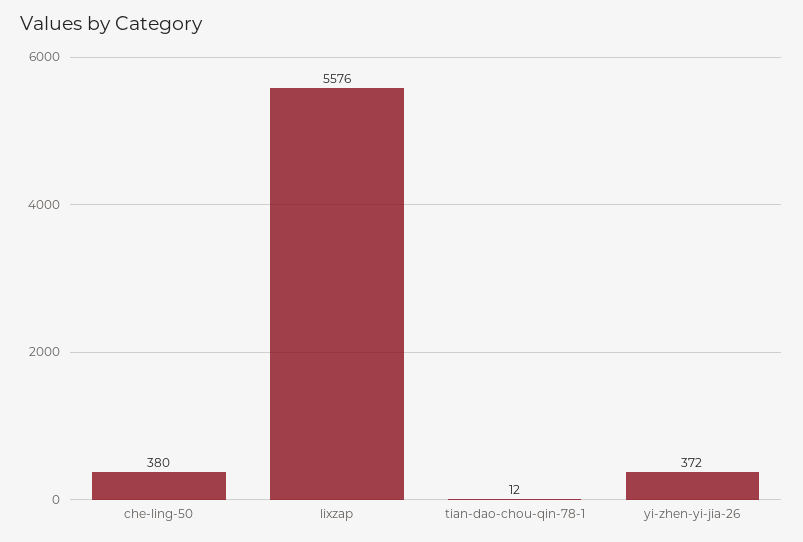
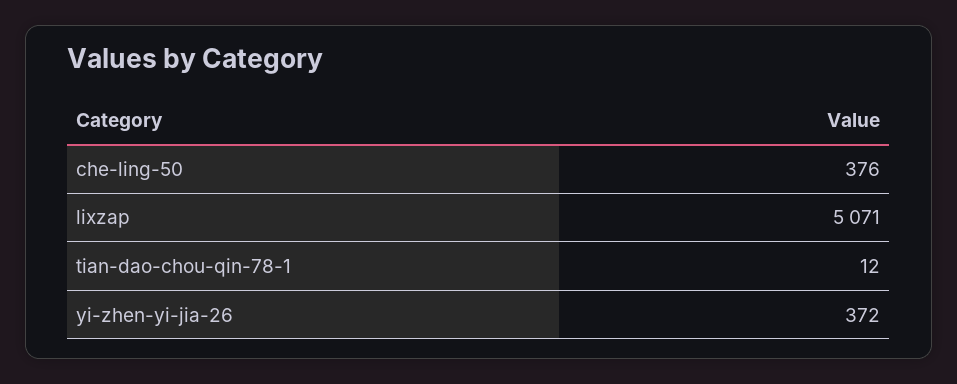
che-ling-50: 380 -> 376
lixzap: 5576 -> 5071

